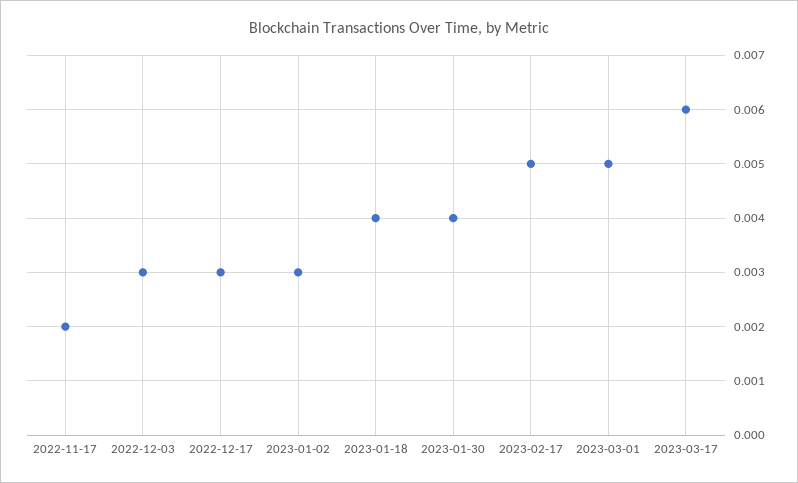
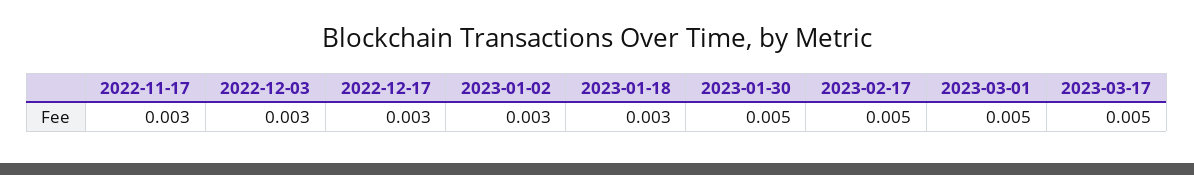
2022-11-17: 0.002 -> 0.003
2023-01-18: 0.004 -> 0.003
2023-01-30: 0.004 -> 0.005
2023-03-17: 0.006 -> 0.005

